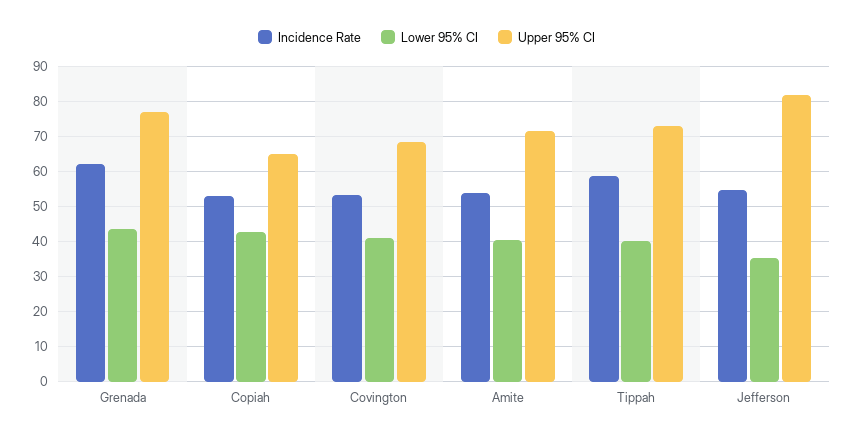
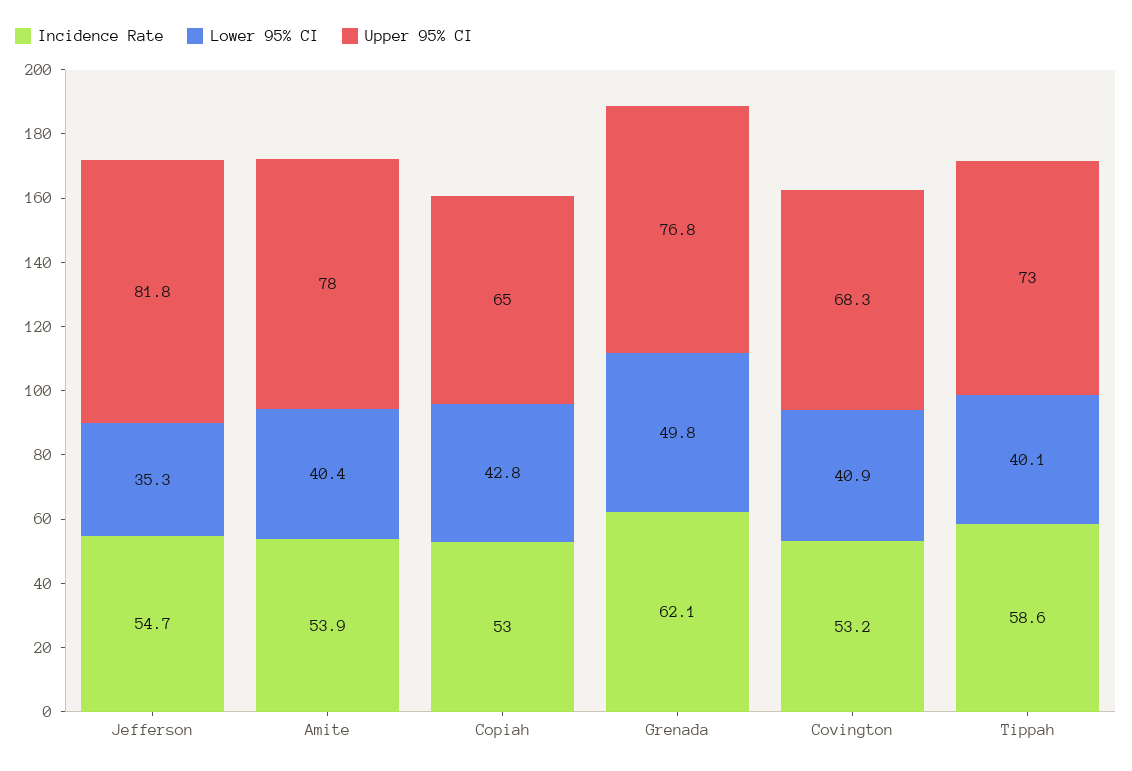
Lower 95% CI, Grenada: 44 -> 49.8
Upper 95% CI, Amite: 72 -> 78

